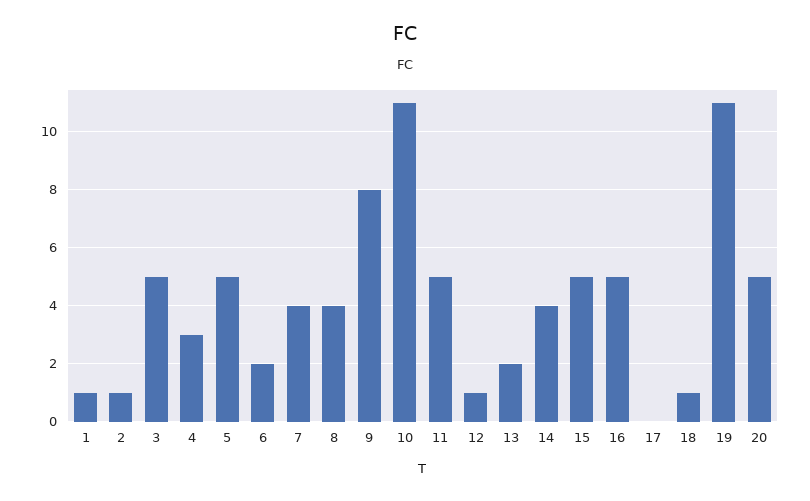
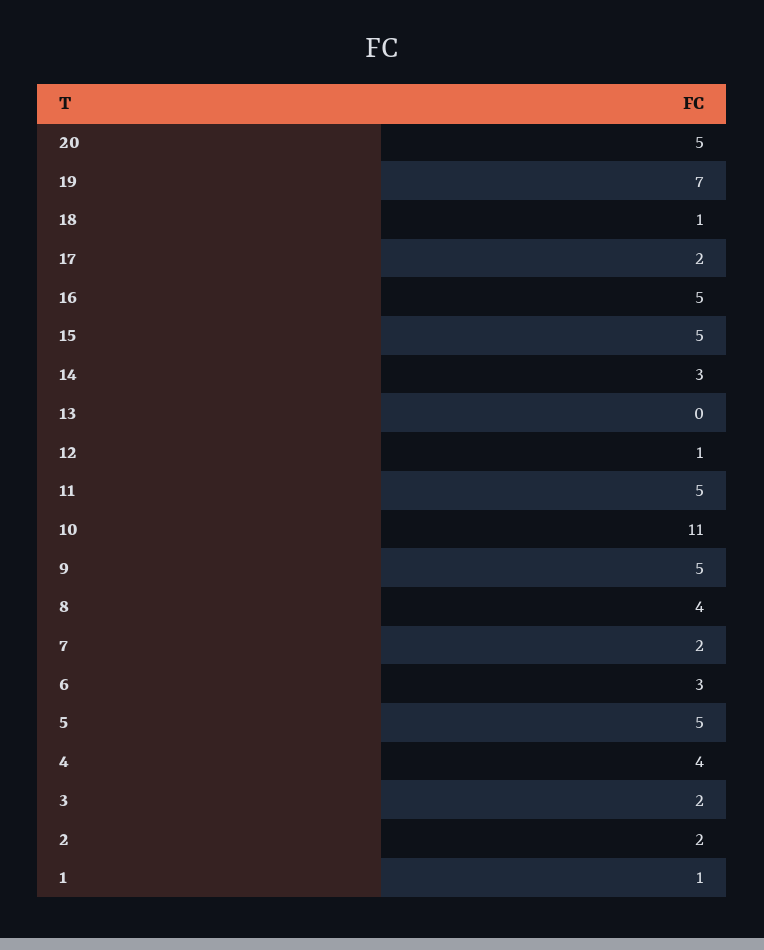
2: 1 -> 2
3: 5 -> 2
4: 3 -> 4
6: 2 -> 3
7: 4 -> 2
9: 8 -> 5
13: 2 -> 0
14: 4 -> 3
17: 0 -> 2
19: 11 -> 7

